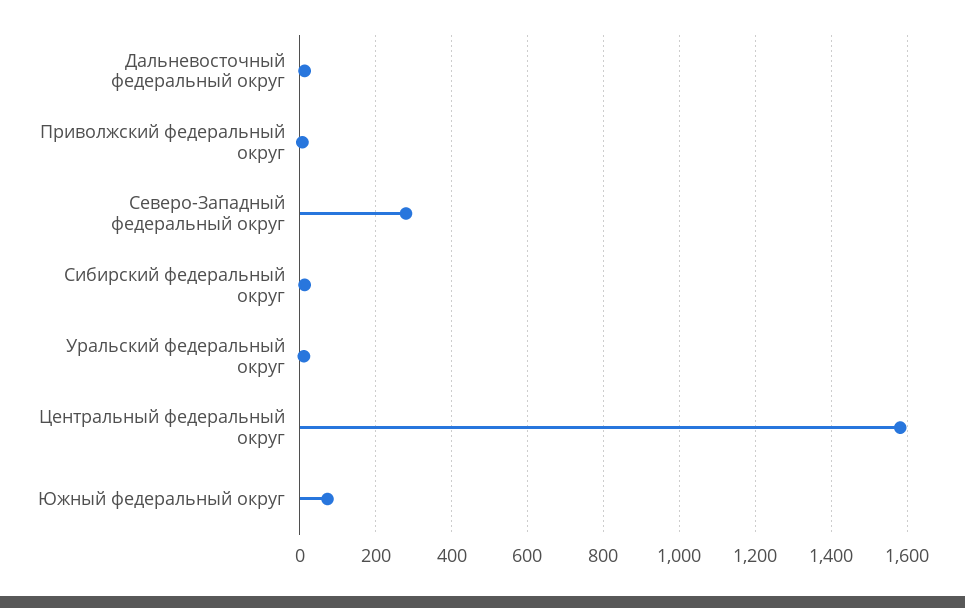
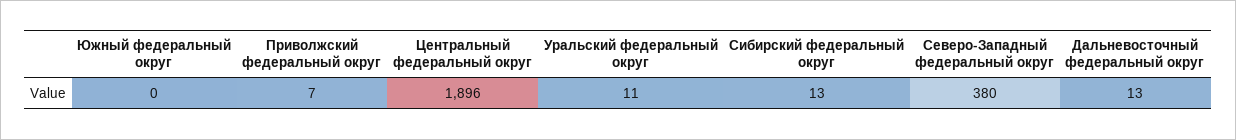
Северо-Западный федеральный округ: 280 -> 380
Центральный федеральный округ: 1580 -> 1896
Южный федеральный округ: 80 -> 0

